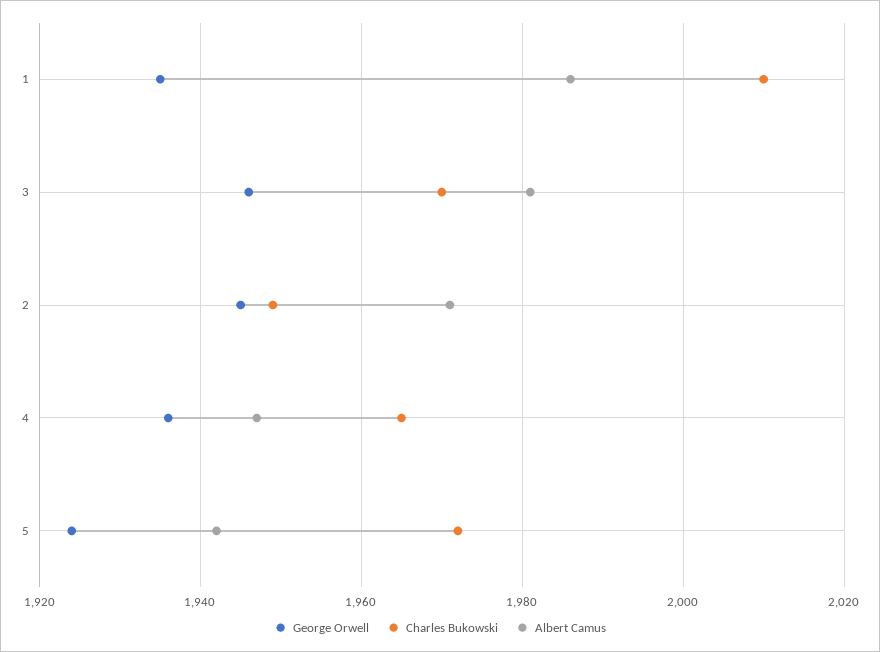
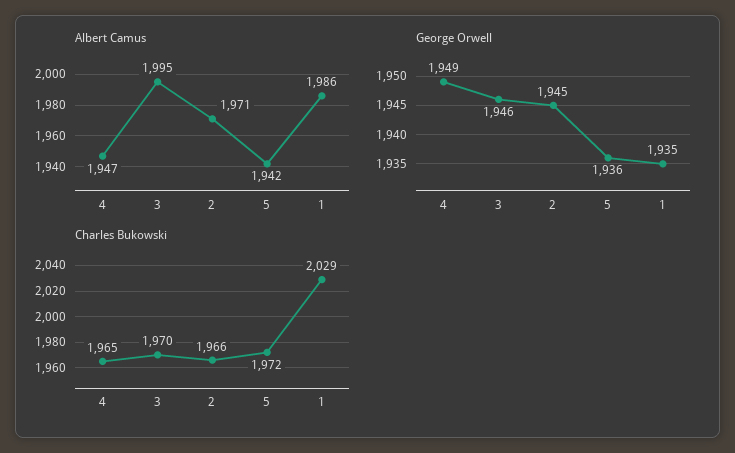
Charles Bukowski, 1: 2010 -> 2029
Albert Camus, 3: 1980 -> 1995
Charles Bukowski, 2: 1950 -> 1966
George Orwell, 4: 1935 -> 1949
George Orwell, 5: 1925 -> 1936

